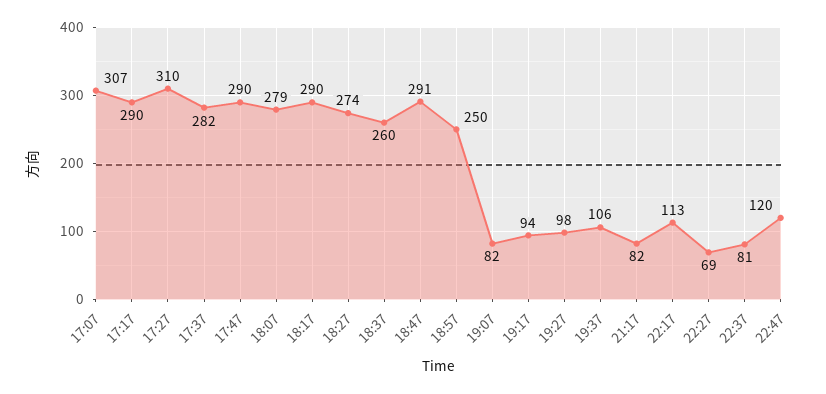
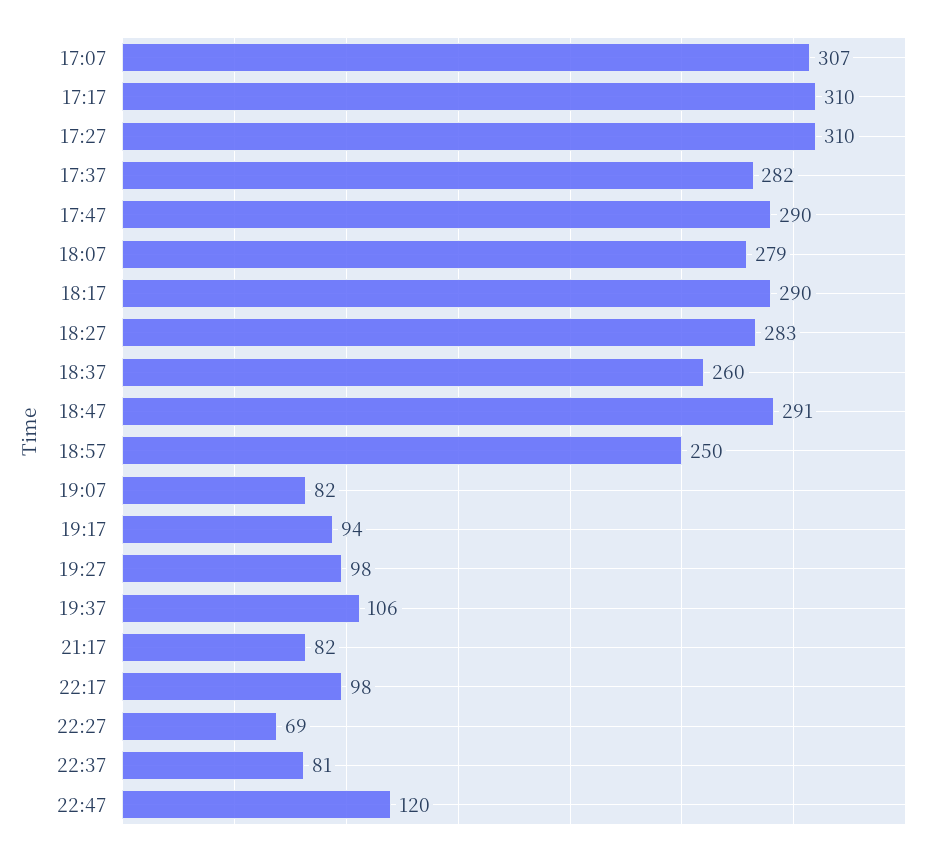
17:17: 290 -> 310
18:27: 274 -> 283
22:17: 113 -> 98

